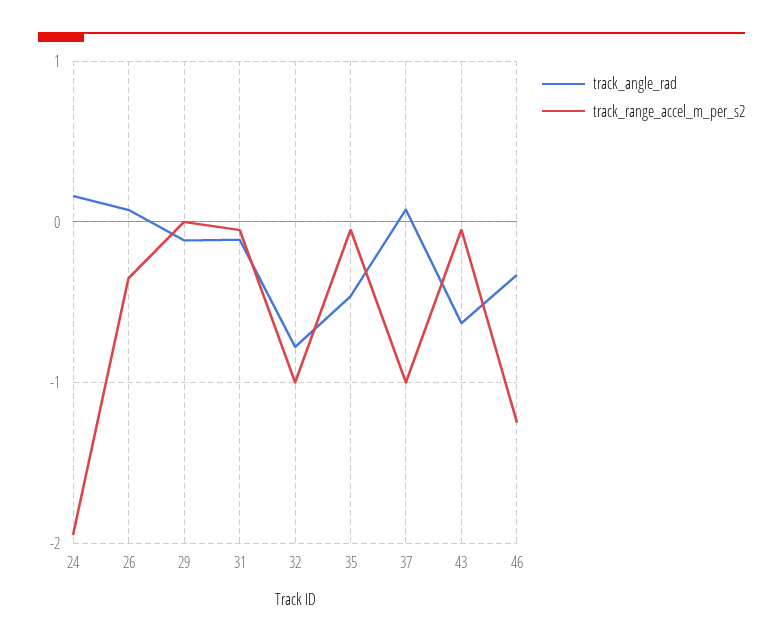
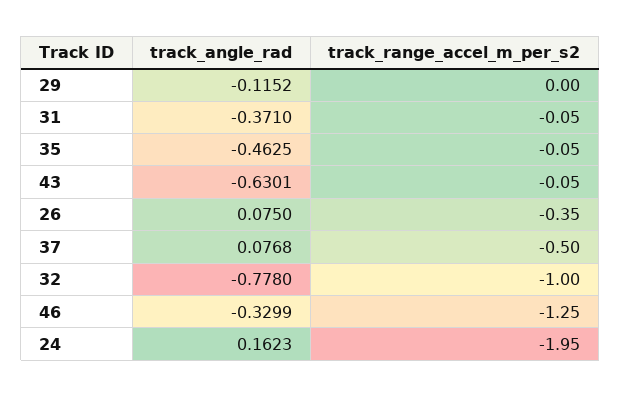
track_angle_rad, 31: -0.1 -> -0.371
track_range_accel_m_per_s2, 37: -1 -> -0.5

